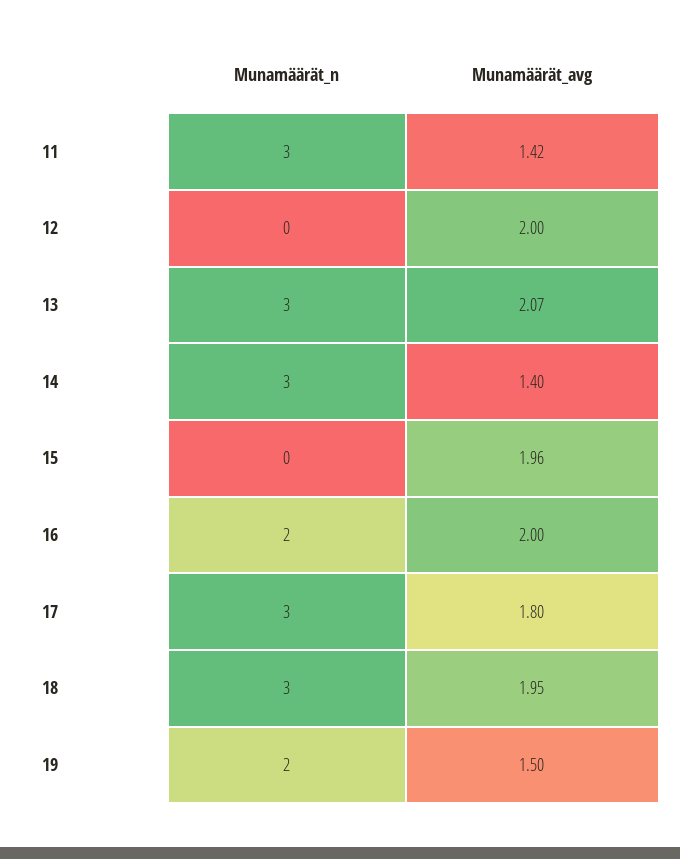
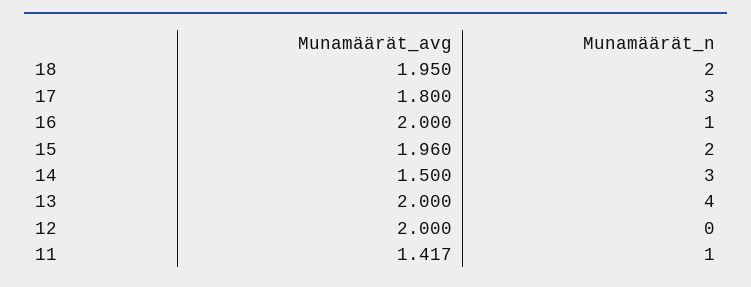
Munamäärät_n, 11: 3 -> 1
Munamäärät_n, 13: 3 -> 4
Munamäärät_avg, 13: 2.07 -> 2
Munamäärät_avg, 14: 1.4 -> 1.5
Munamäärät_n, 15: 0 -> 2
Munamäärät_n, 16: 2 -> 1
Munamäärät_n, 18: 3 -> 2
Munamäärät_n, 19: 2 -> none
Munamäärät_avg, 19: 1.5 -> none

